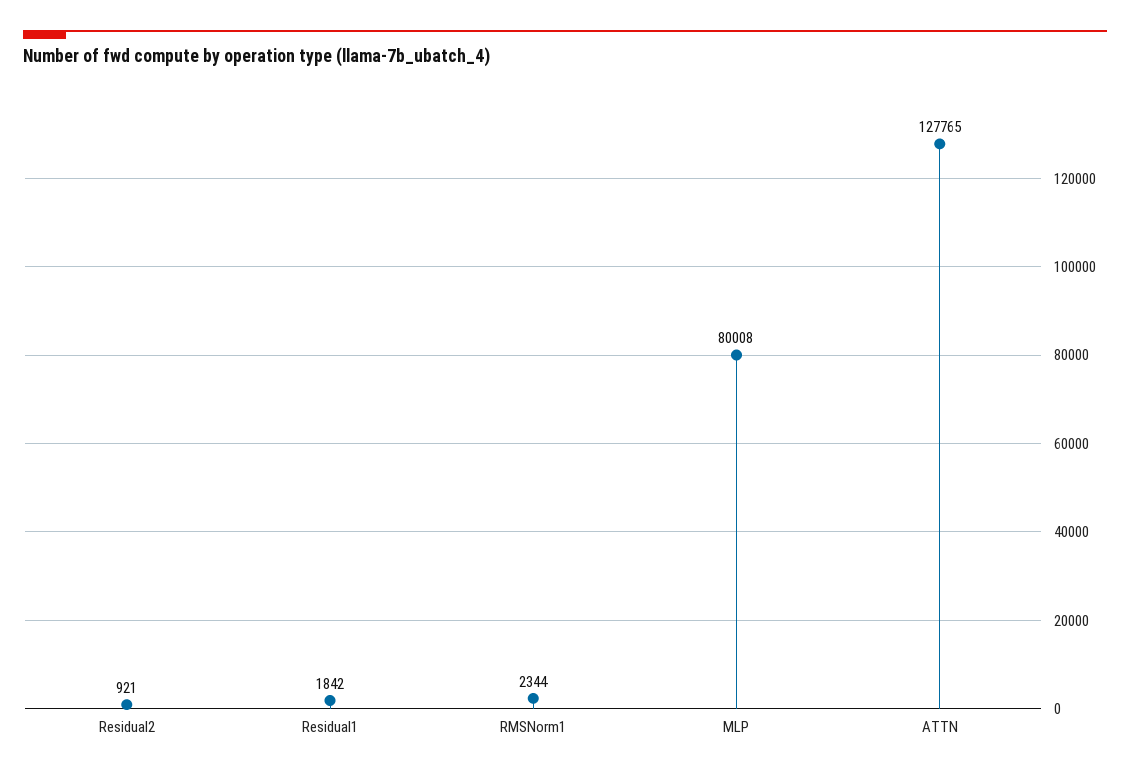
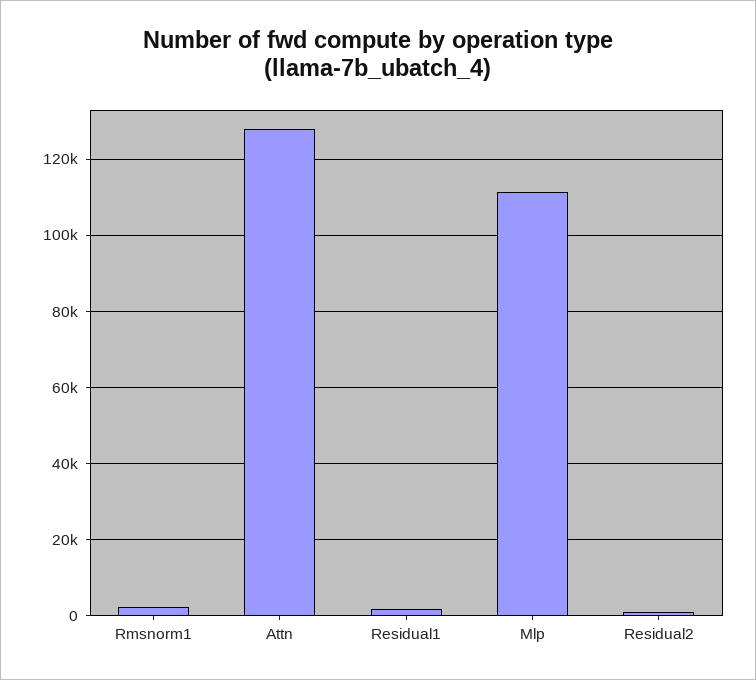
MLP: 80008 -> 112000

